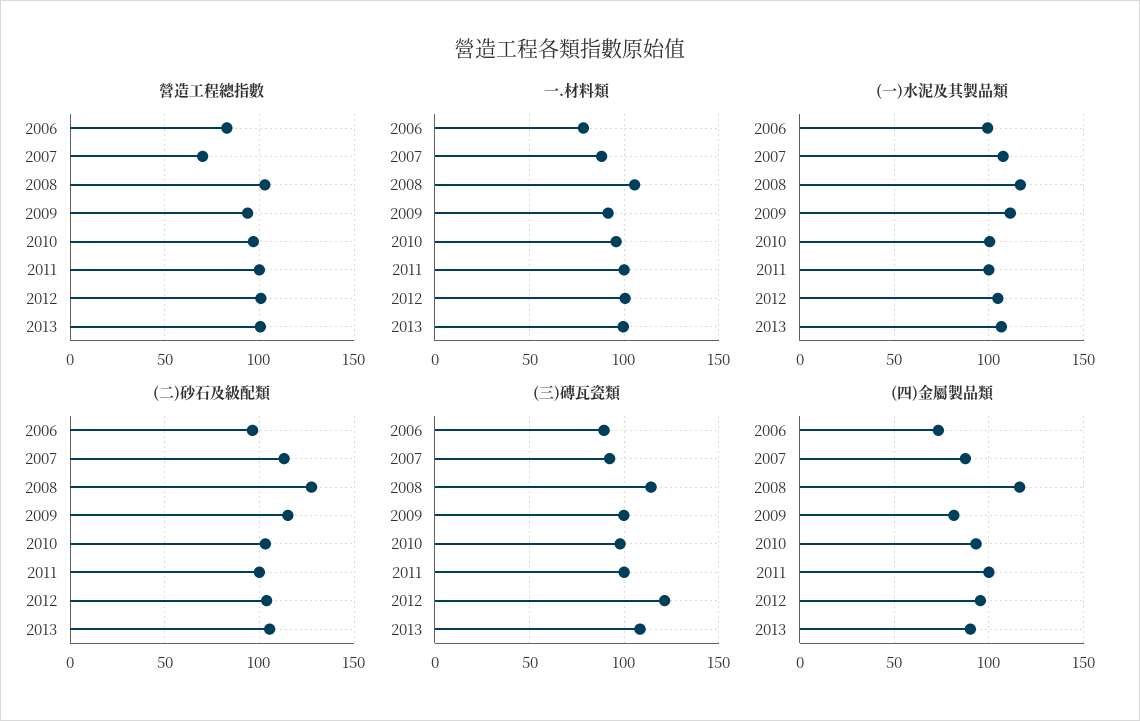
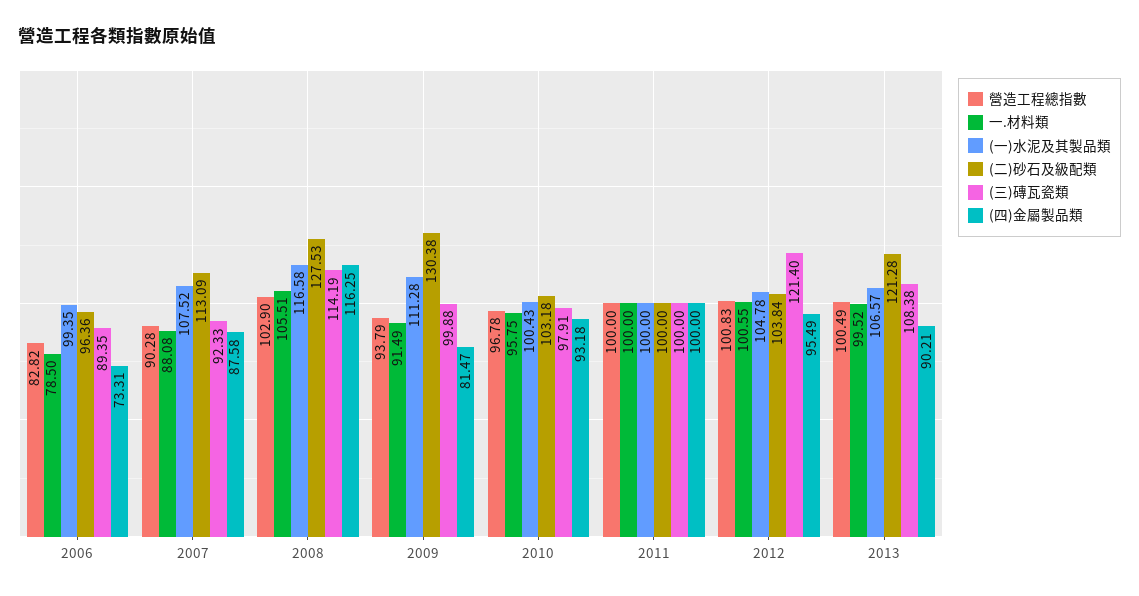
營造工程總指數, 2007: 70 -> 90.28
(二)砂石及級配類, 2009: 115 -> 130.38
(二)砂石及級配類, 2013: 105 -> 121.28

